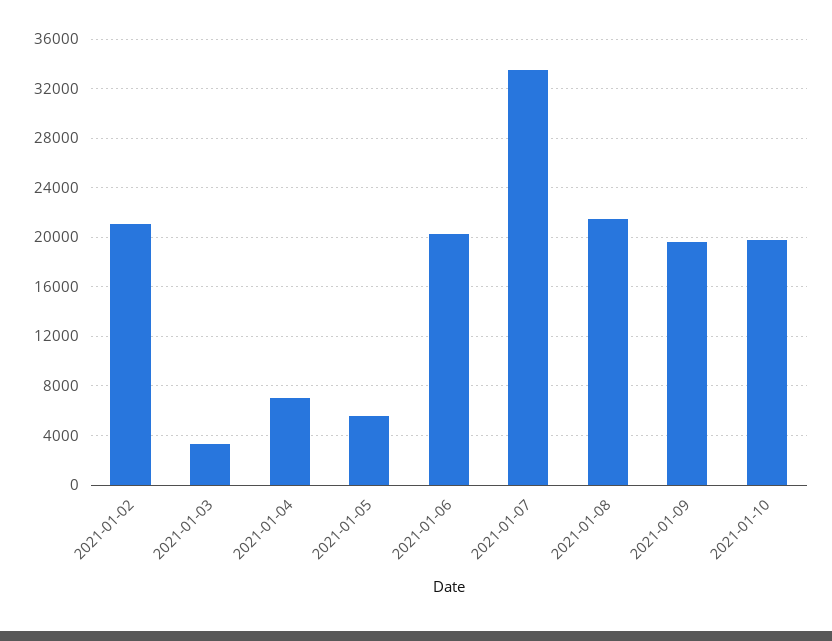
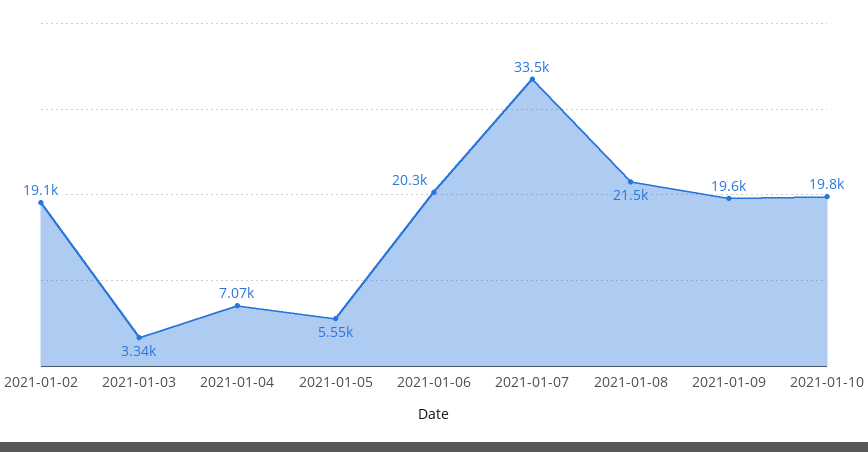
2021-01-02: 21000 -> 19100

